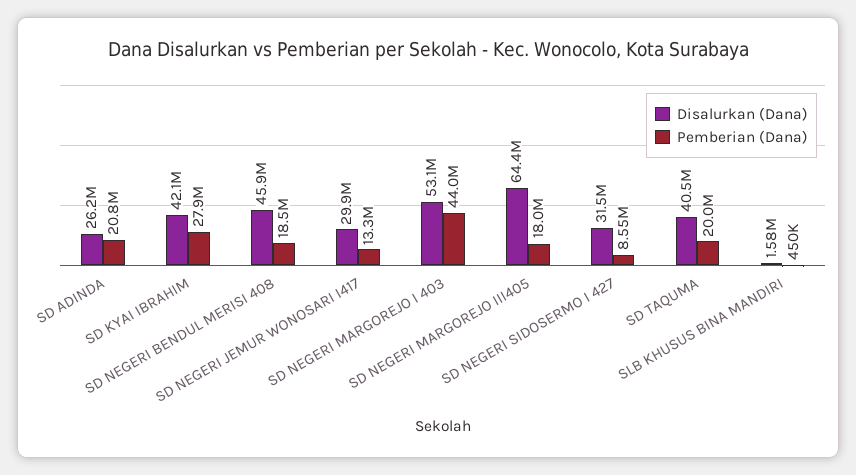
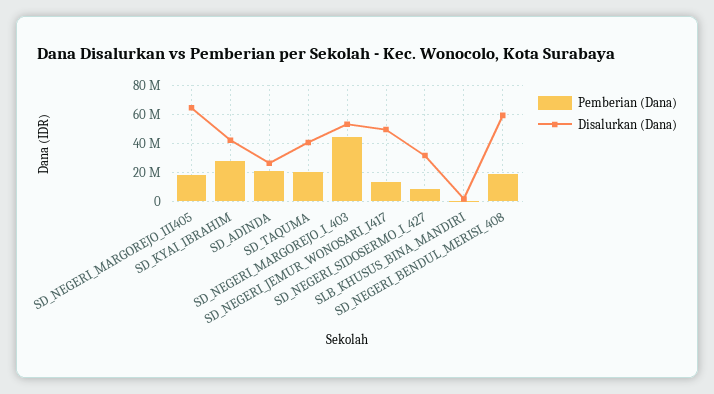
Disalurkan (Dana), SD NEGERI BENDUL MERISI 408: 45900000 -> 60000000
Disalurkan (Dana), SD NEGERI JEMUR WONOSARI I417: 29900000 -> 50000000

